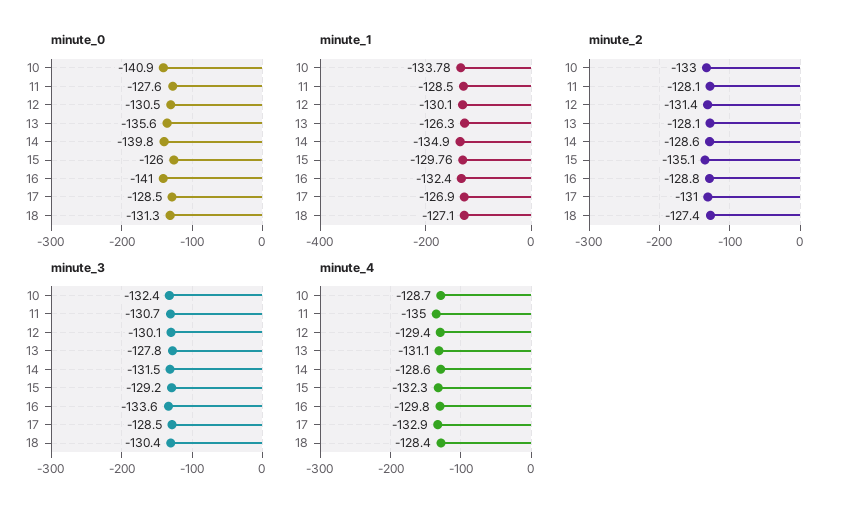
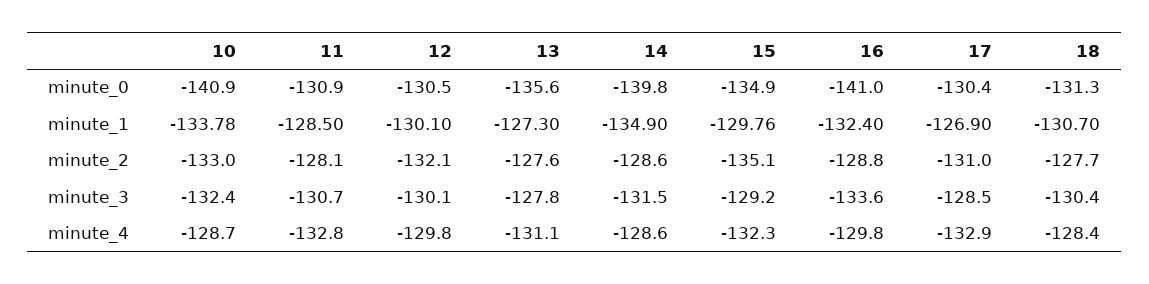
minute_0, 11: -127.6 -> -130.9
minute_0, 15: -126 -> -134.9
minute_0, 17: -128.5 -> -130.4
minute_1, 13: -126.3 -> -127.3
minute_1, 18: -127.1 -> -130.7
minute_2, 12: -131.4 -> -132.1
minute_2, 13: -128.1 -> -127.6
minute_2, 18: -127.4 -> -127.7
minute_4, 11: -135 -> -132.8
minute_4, 12: -129.4 -> -129.8

